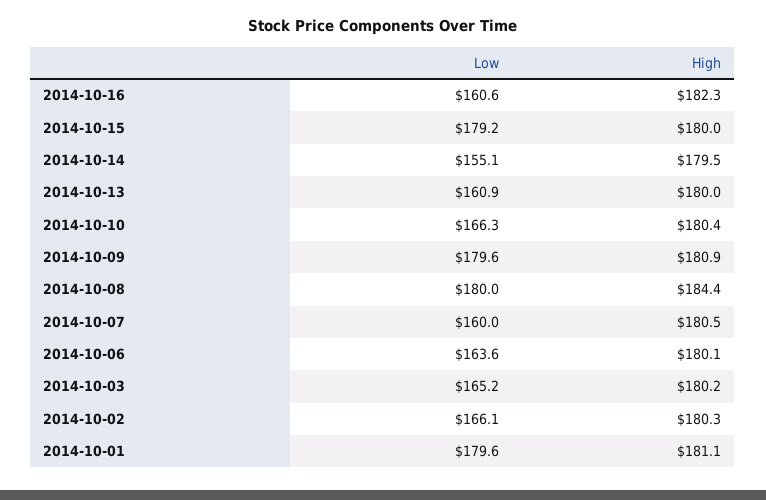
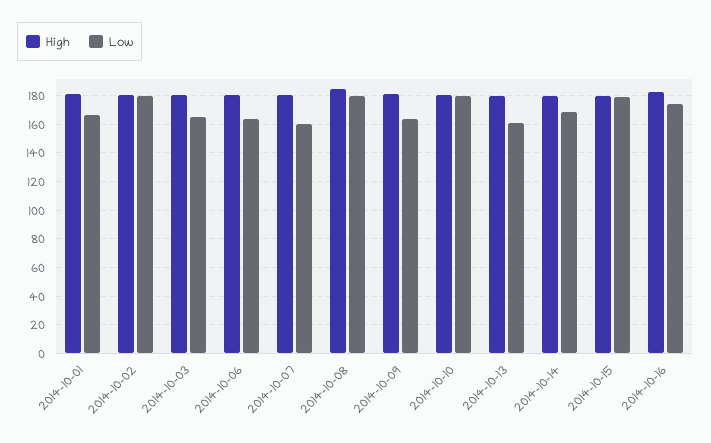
Low, 2014-10-16: 160.6 -> 175
Low, 2014-10-14: 155.1 -> 170
Low, 2014-10-10: 166.3 -> 180
Low, 2014-10-09: 179.6 -> 165
Low, 2014-10-02: 166.1 -> 180
Low, 2014-10-01: 179.6 -> 165

